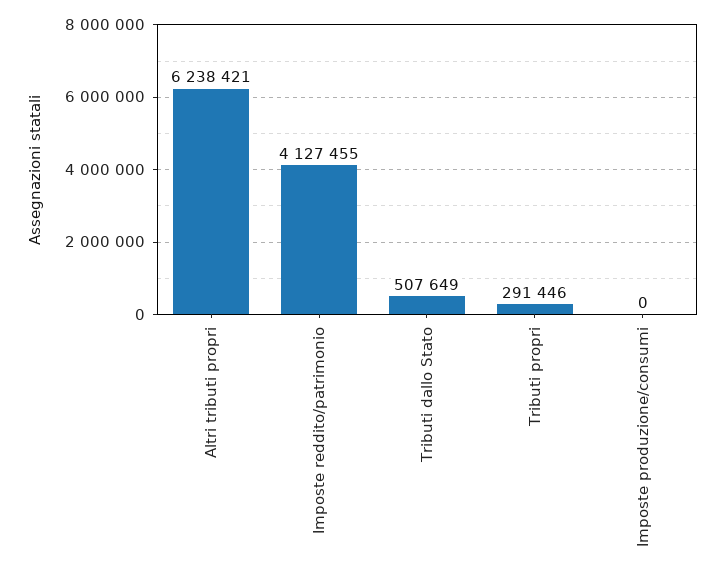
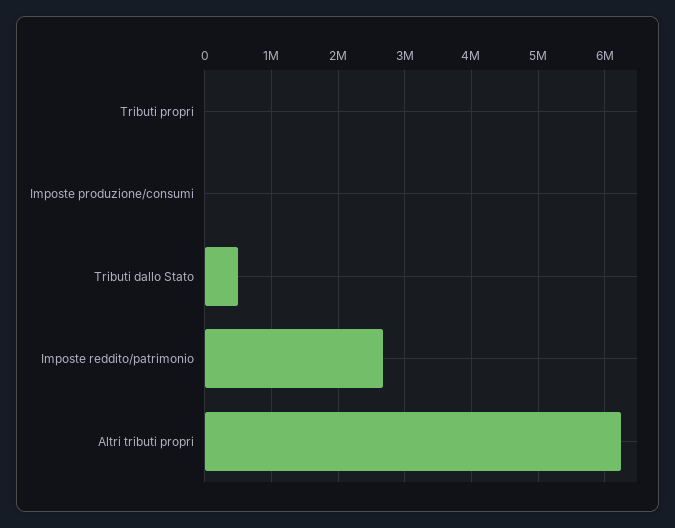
Imposte reddito/patrimonio: 4127455 -> 2700000
Tributi propri: 291446 -> 0

